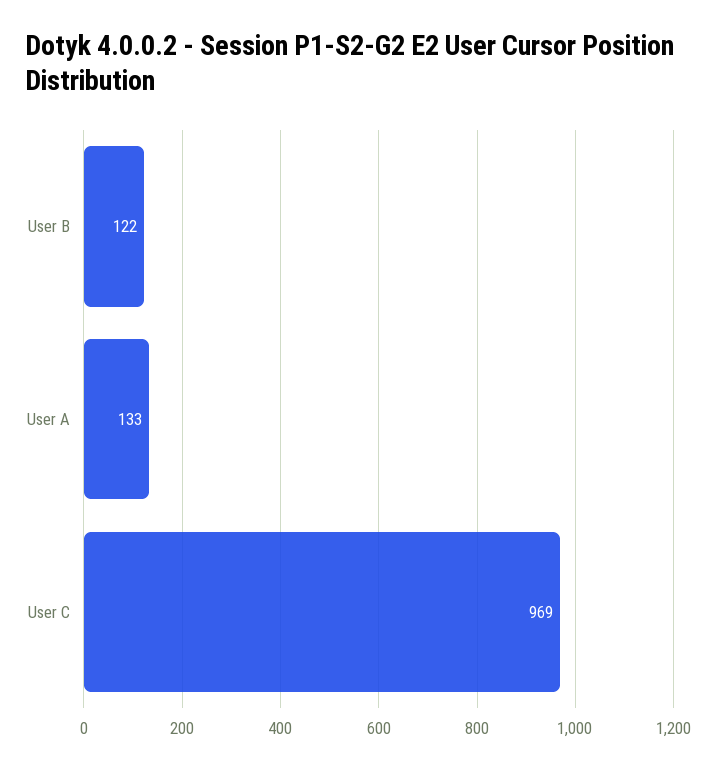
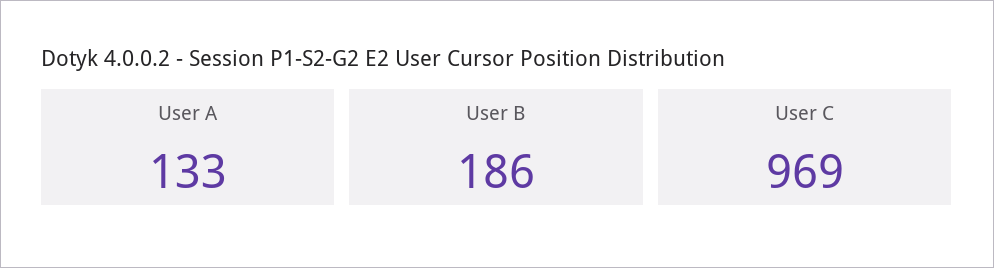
User B: 122 -> 186

